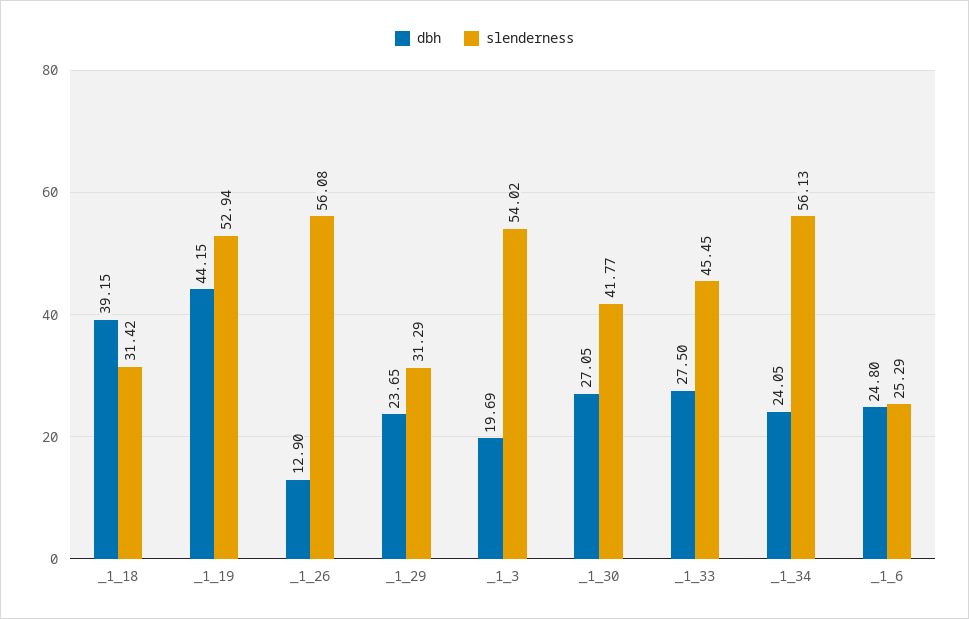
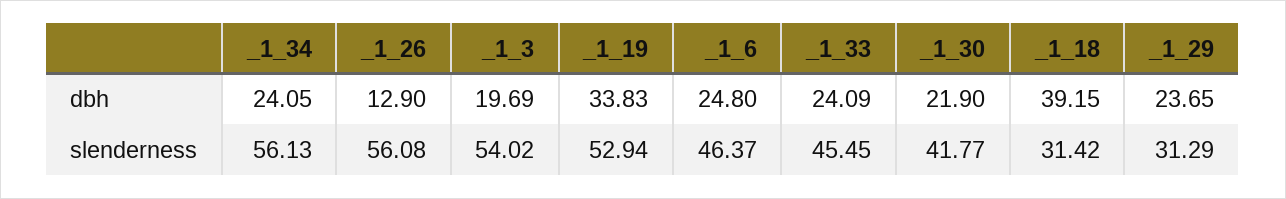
dbh, _1_19: 44.15 -> 33.83
dbh, _1_30: 27.05 -> 21.9
dbh, _1_33: 27.5 -> 24.09
slenderness, _1_6: 25.29 -> 46.37

